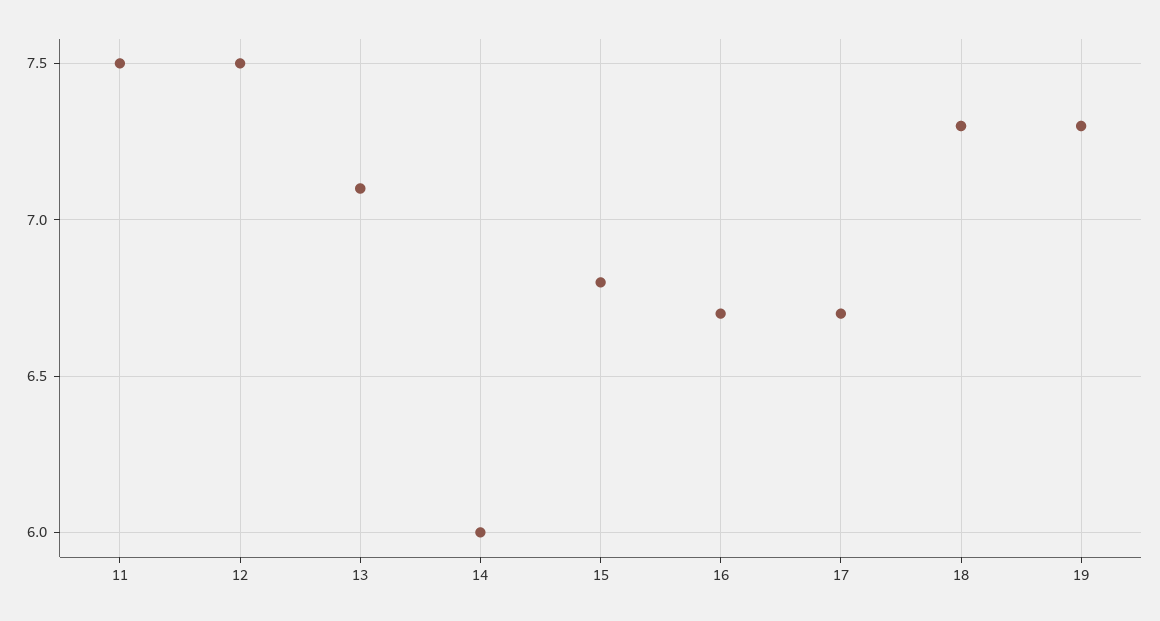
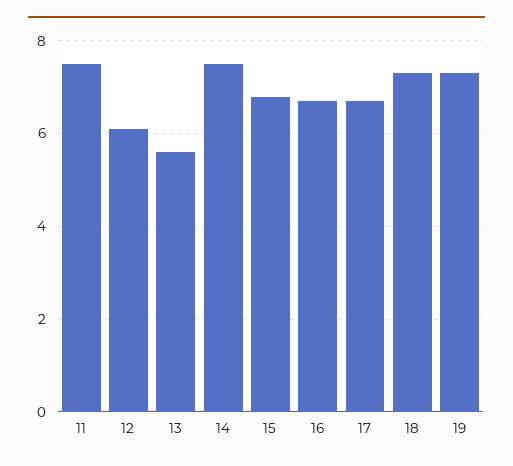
12: 7.5 -> 6
13: 7.1 -> 5.5
14: 6 -> 7.5

